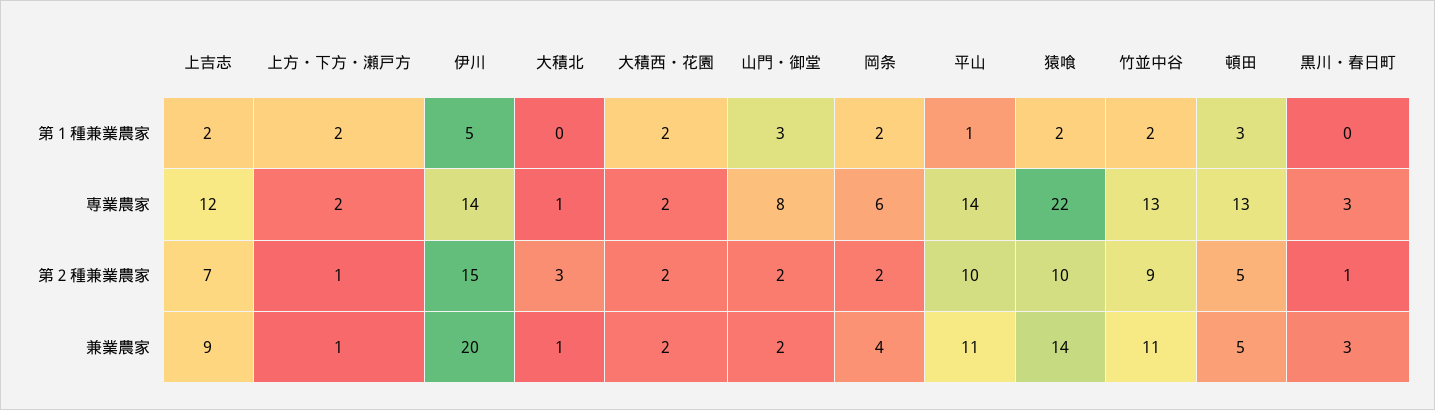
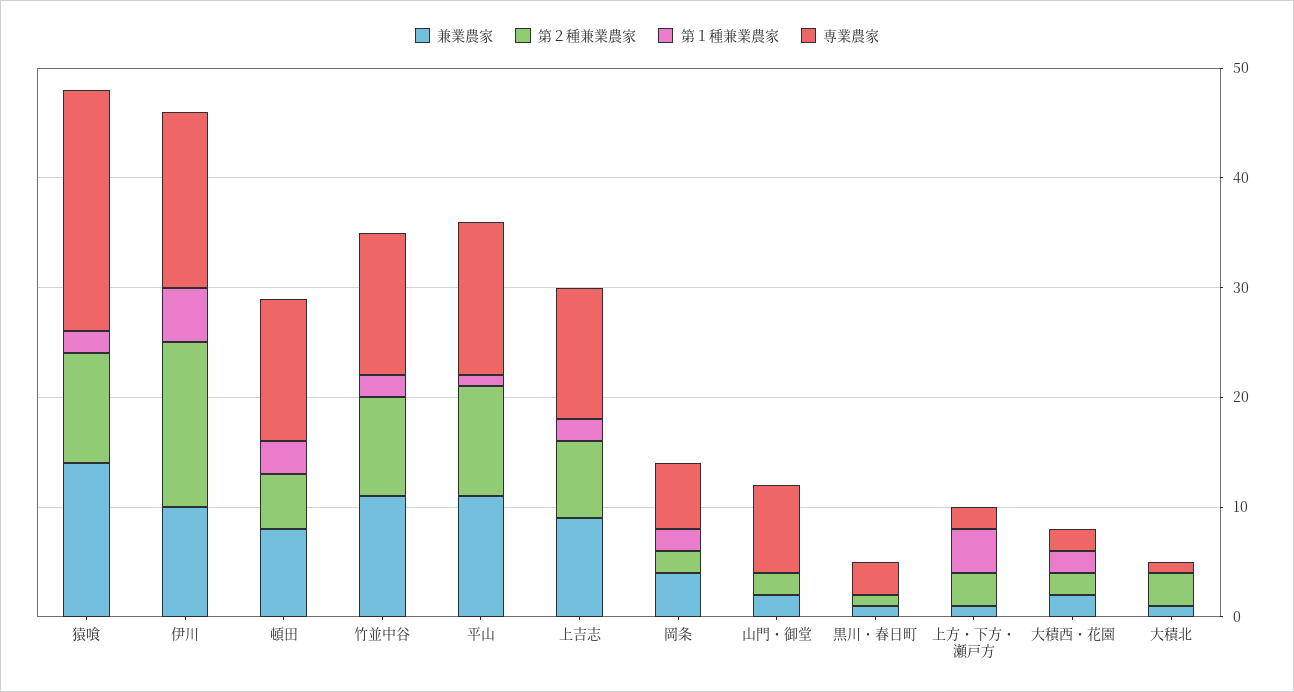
第１種兼業農家, 上方・下方・瀬戸方: 2 -> 4
第１種兼業農家, 山門・御堂: 3 -> 0
専業農家, 伊川: 14 -> 16
第２種兼業農家, 上方・下方・瀬戸方: 1 -> 3
兼業農家, 伊川: 20 -> 10
兼業農家, 頓田: 5 -> 8
兼業農家, 黒川・春日町: 3 -> 1

